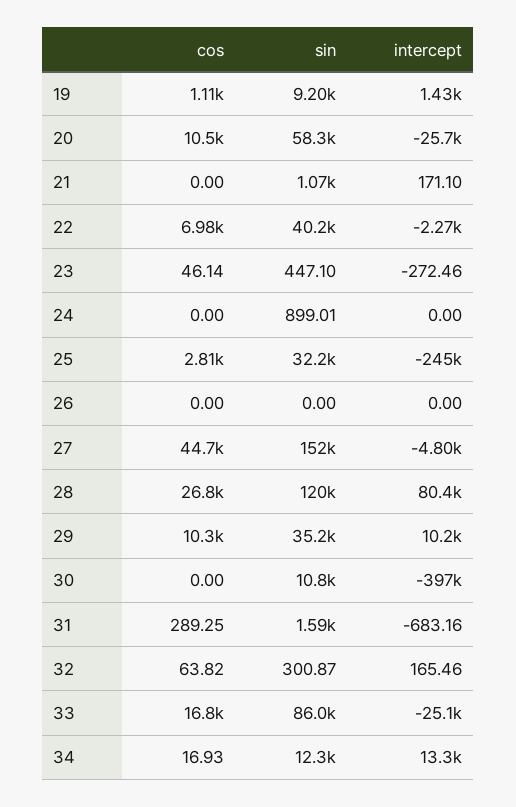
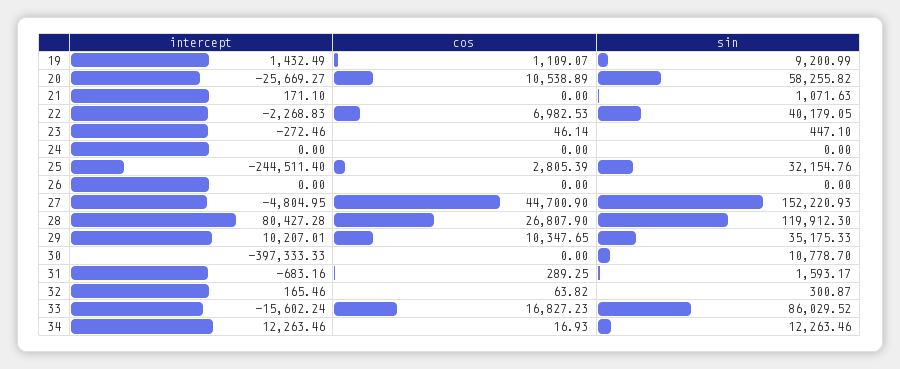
sin, 24: 899.01 -> 0
intercept, 33: -25100 -> -15602.24
intercept, 34: 13300 -> 12263.46

